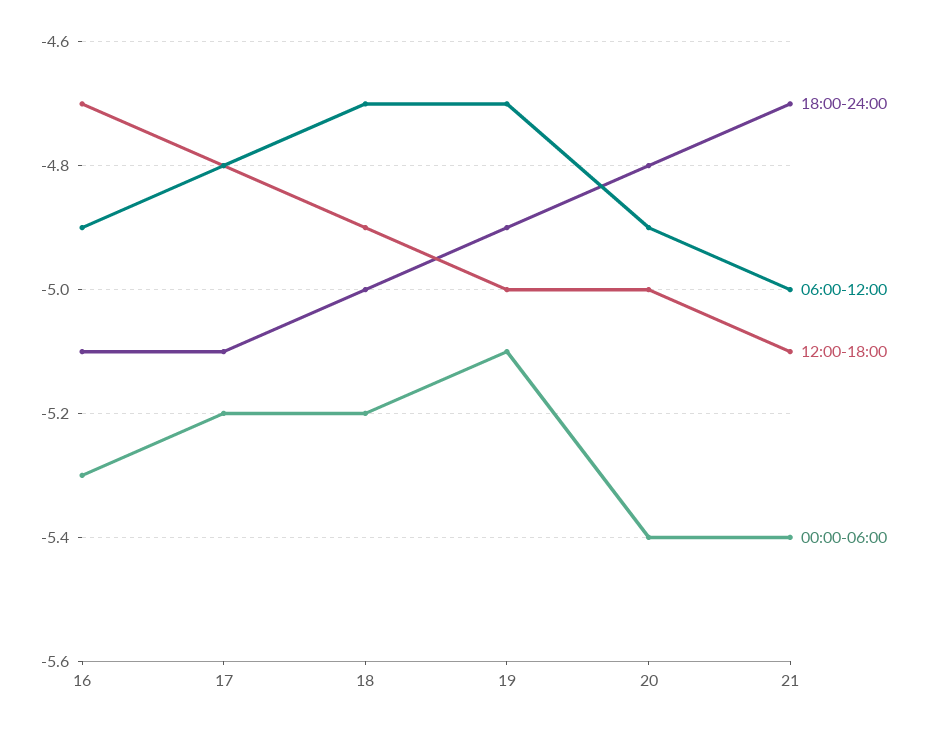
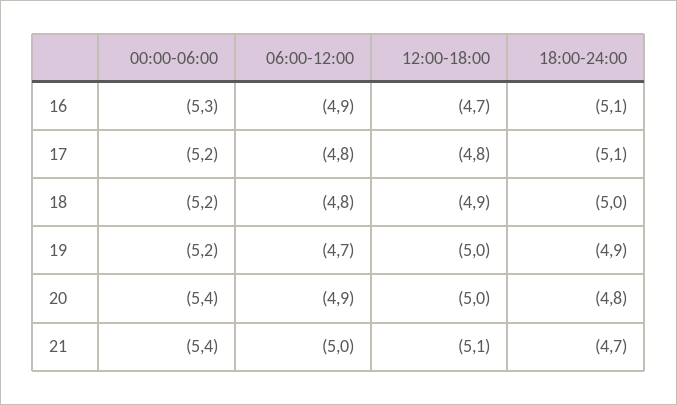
06:00-12:00, 18: -4.7 -> -4.8
00:00-06:00, 19: -5.1 -> -5.2

